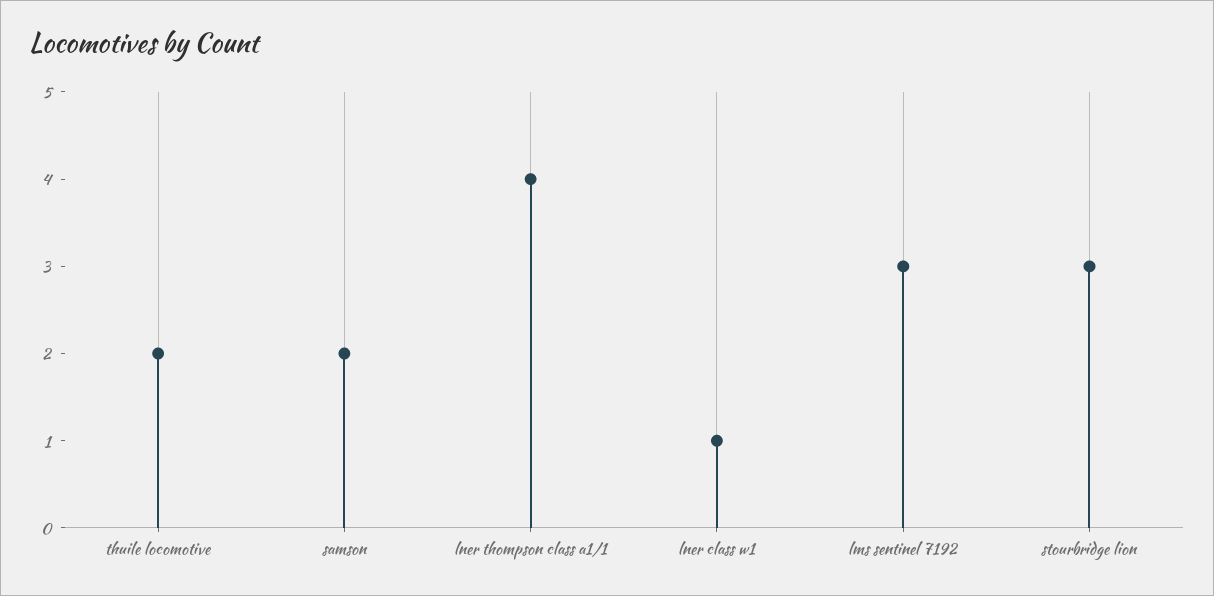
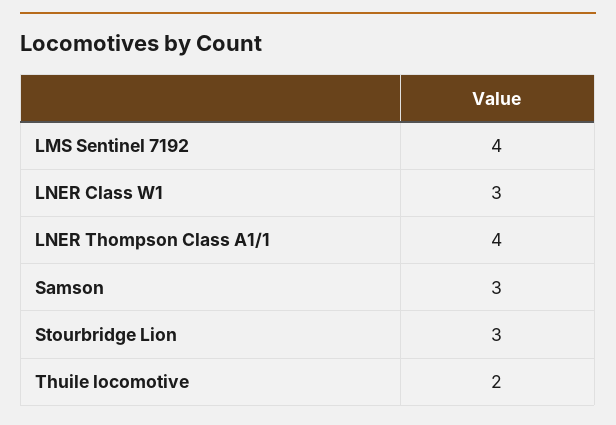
samson: 2 -> 3
lner class w1: 1 -> 3
lms sentinel 7192: 3 -> 4

